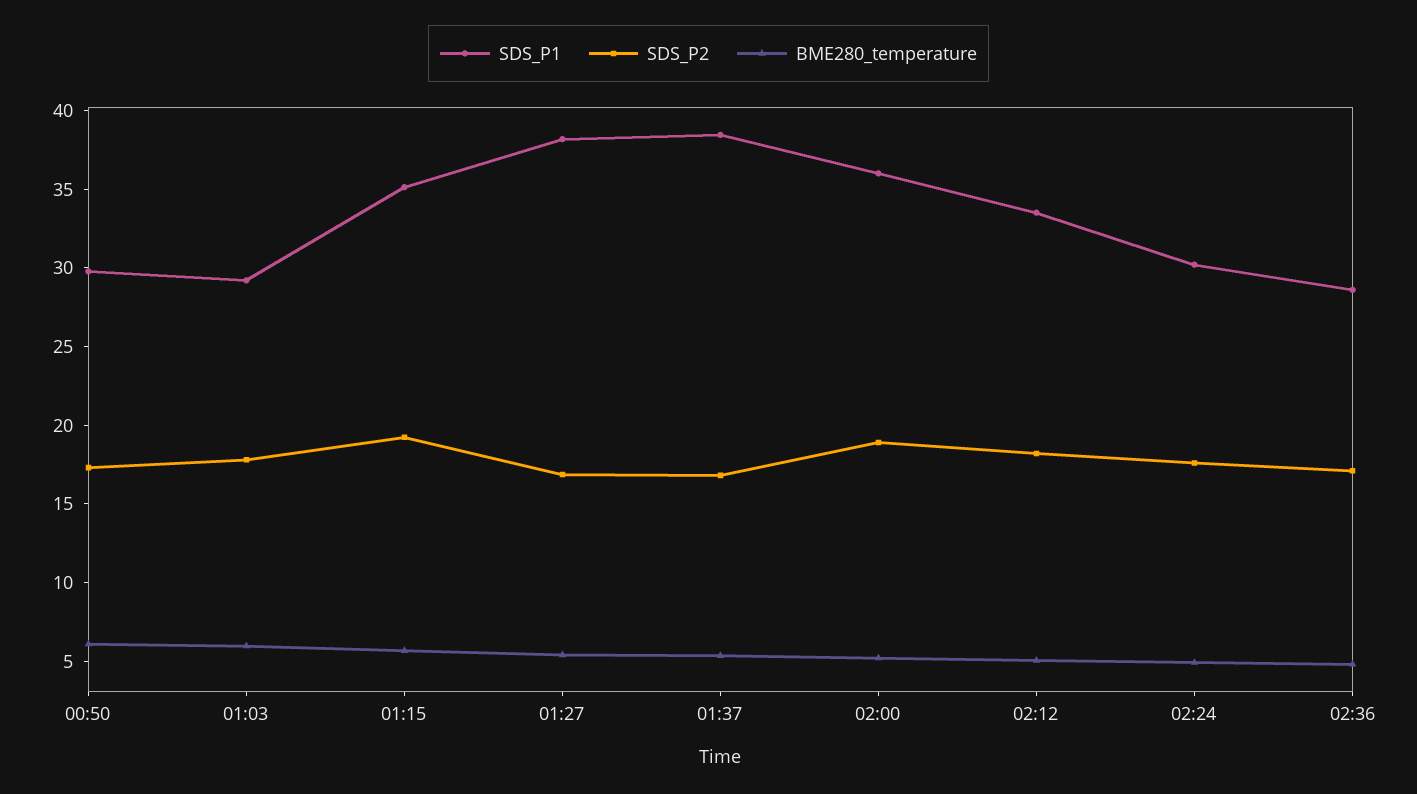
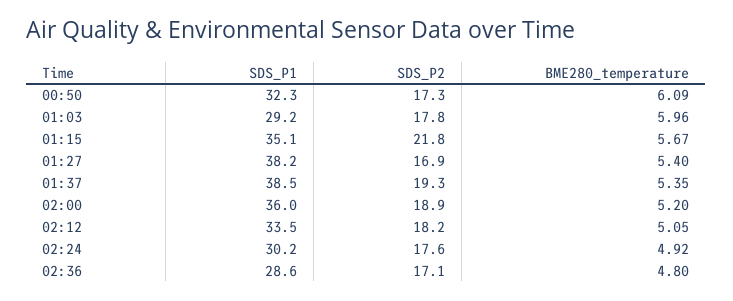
SDS_P1, 00:50: 30 -> 32.3
SDS_P2, 01:15: 19 -> 21.8
SDS_P2, 01:37: 17 -> 19.3

